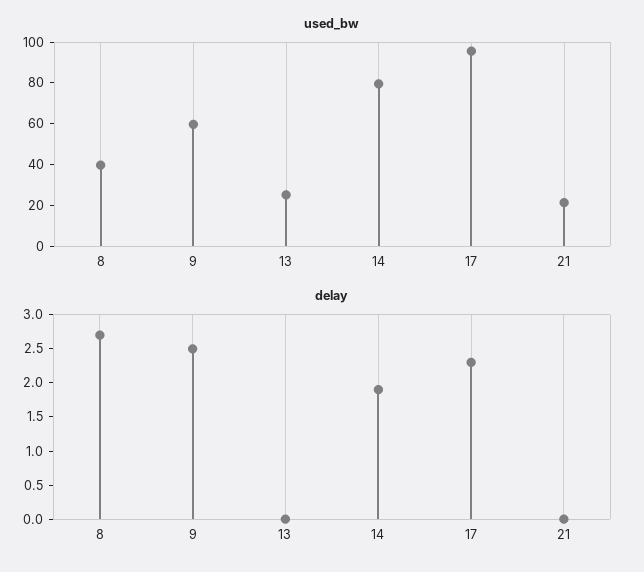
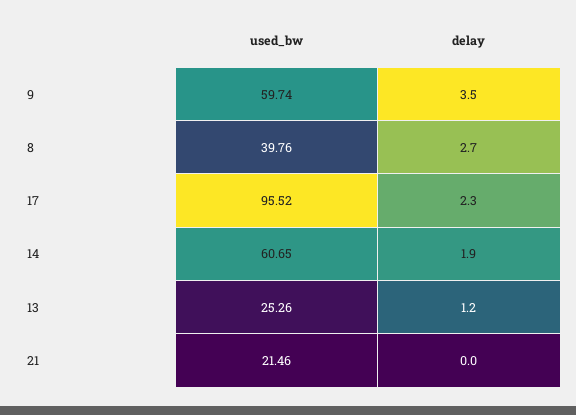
used_bw, 14: 80 -> 60.65
delay, 9: 2.5 -> 3.5
delay, 13: 0 -> 1.2

